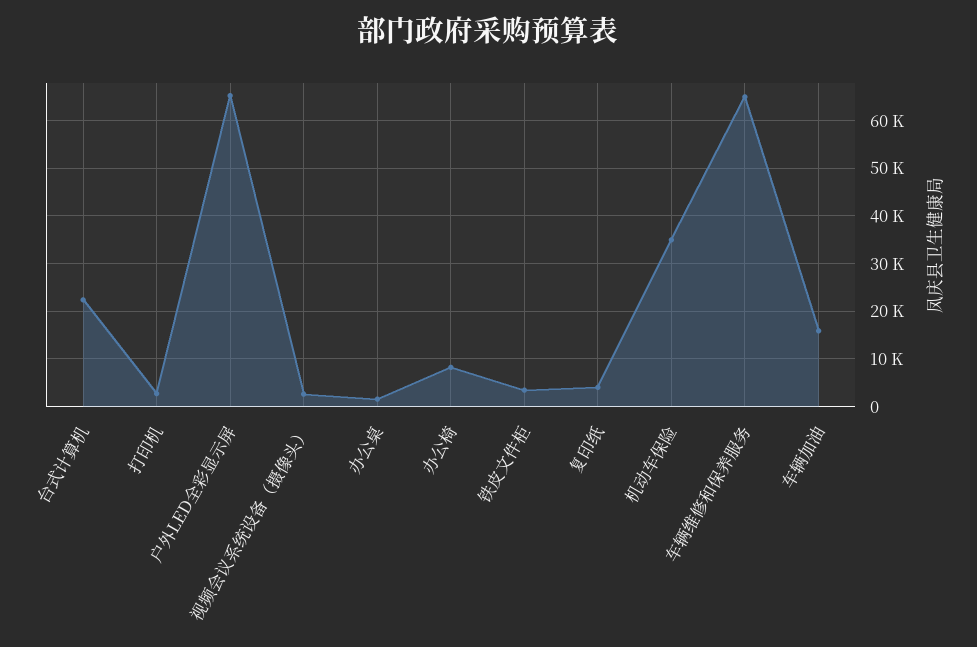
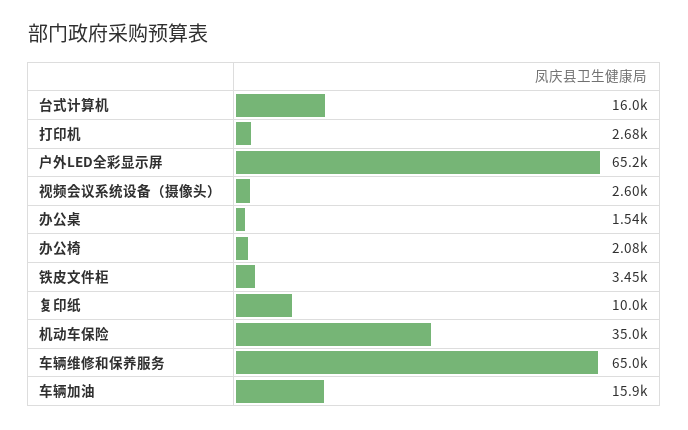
台式计算机: 22000 -> 16000
办公椅: 8000 -> 2080
复印纸: 4000 -> 10000

